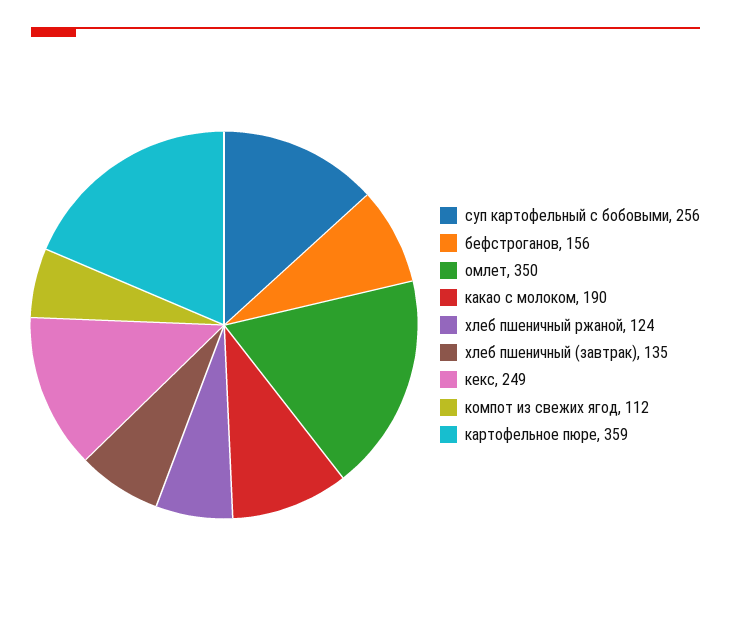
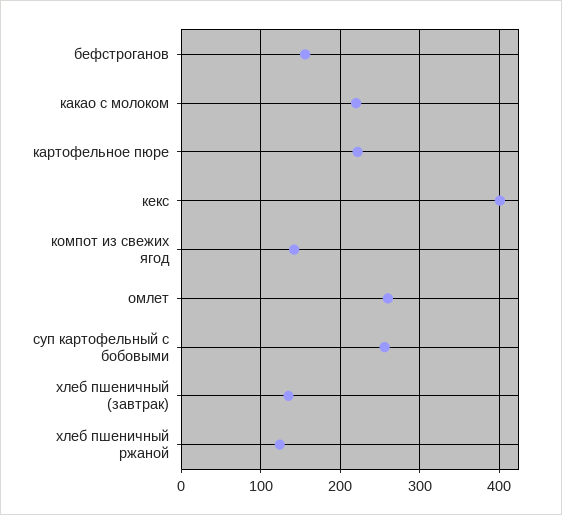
омлет: 350 -> 260
какао с молоком: 190 -> 220
кекс: 249 -> 400
компот из свежих ягод: 112 -> 140
картофельное пюре: 359 -> 220

